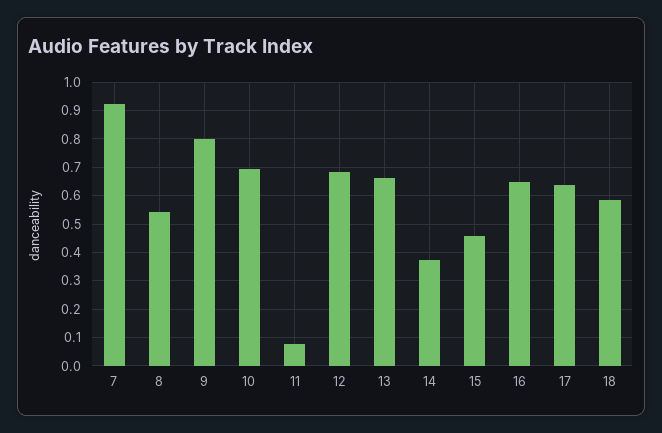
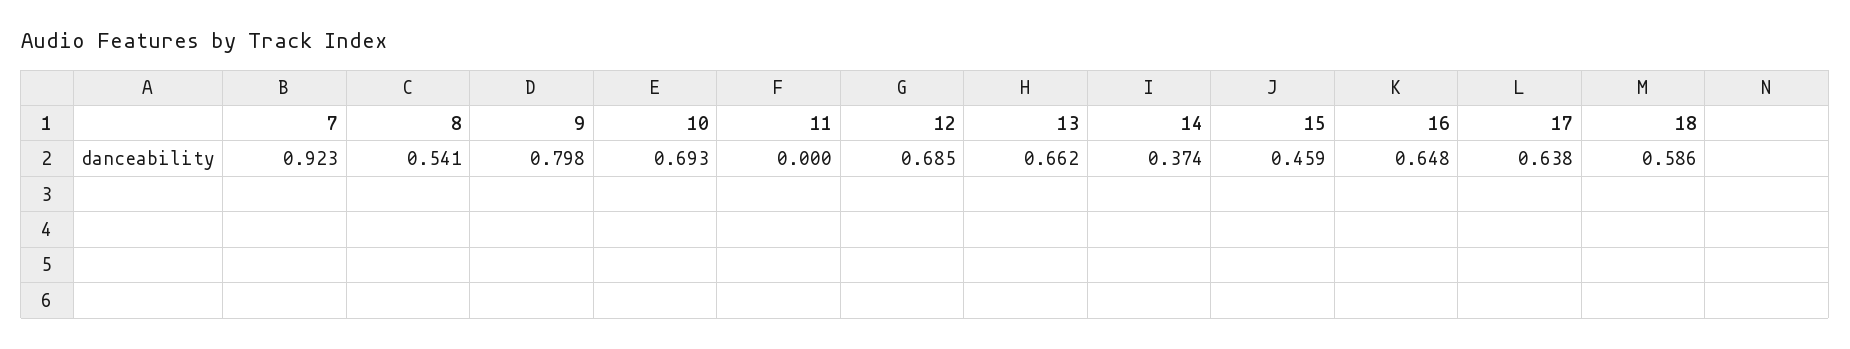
11: 0.075 -> 0

